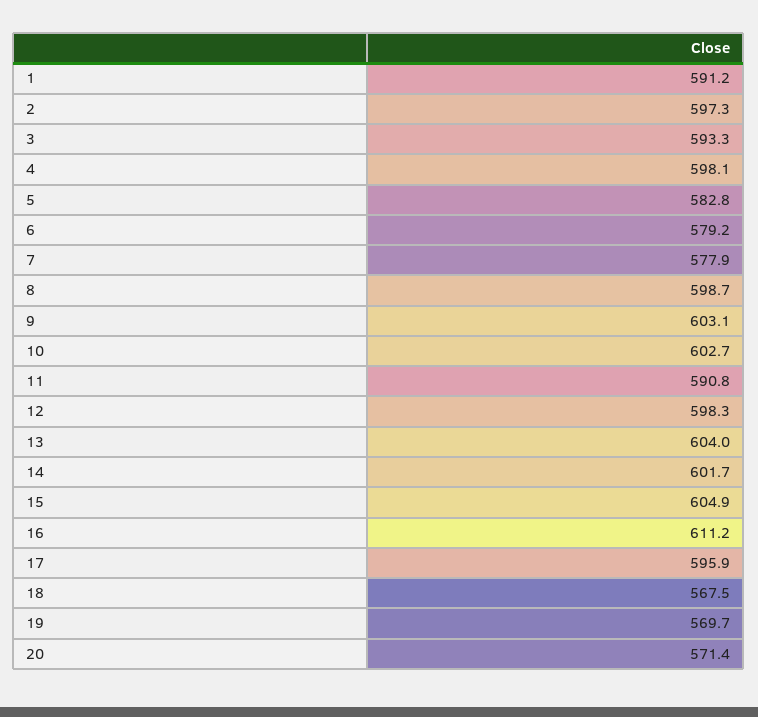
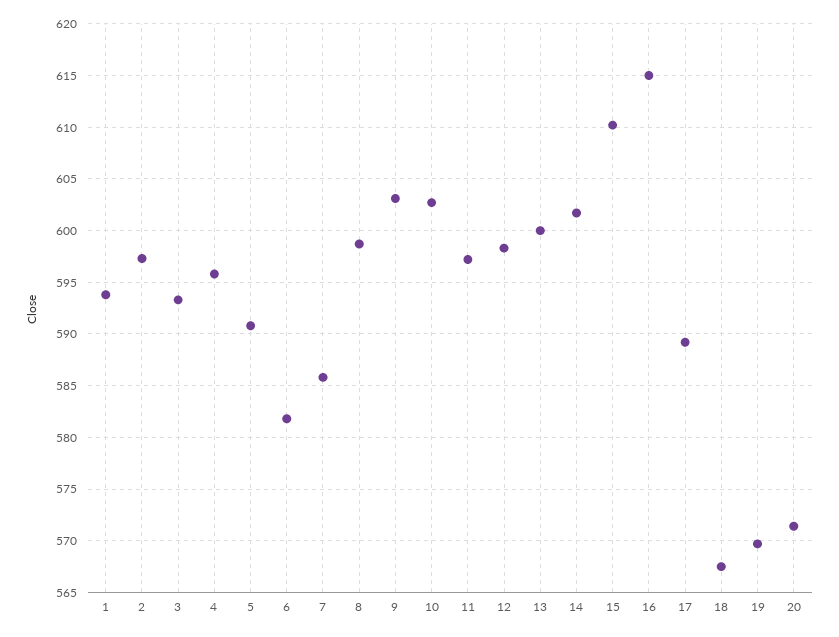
1: 591.2 -> 594
4: 598.1 -> 596
5: 582.8 -> 591
6: 579.2 -> 582
7: 577.9 -> 586
11: 590.8 -> 597
13: 604 -> 600
15: 604.9 -> 610
16: 611.2 -> 615
17: 595.9 -> 589

